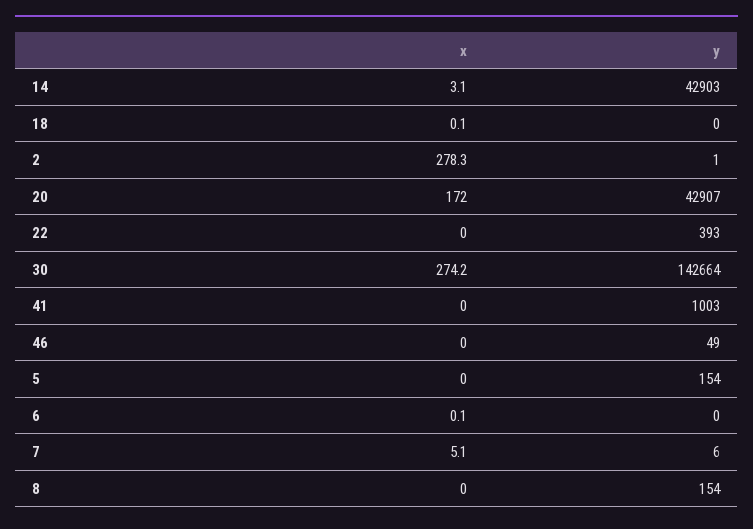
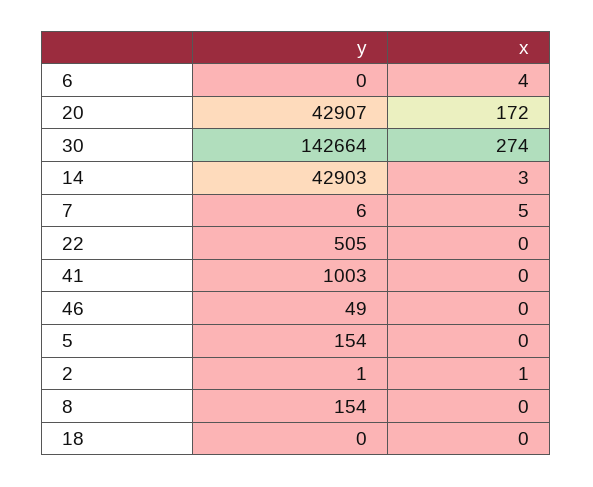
x, 2: 278.3 -> 1
y, 22: 393 -> 505
x, 6: 0.1 -> 4

